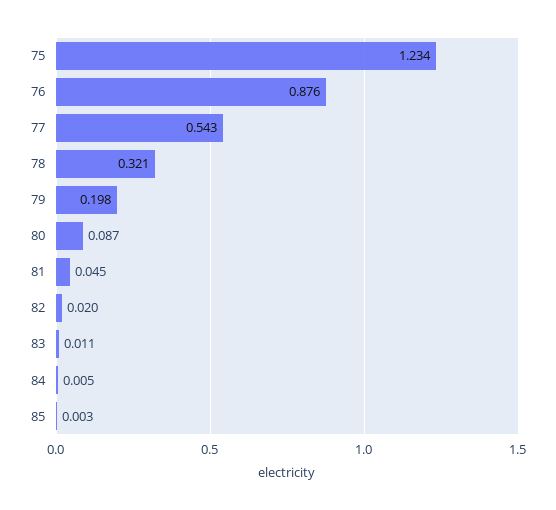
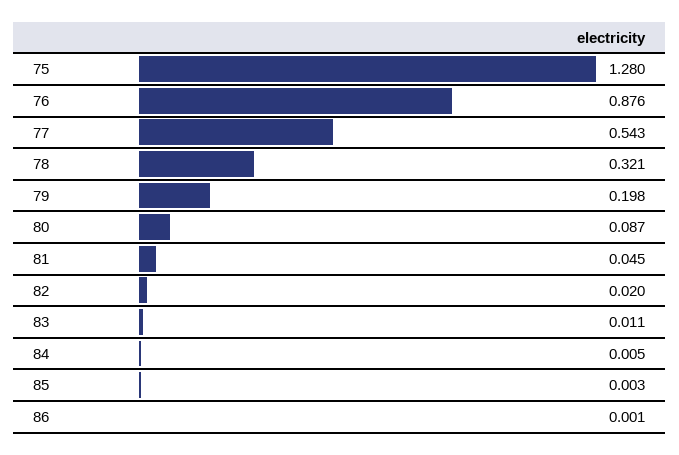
75: 1.234 -> 1.28
86: none -> 0.001

